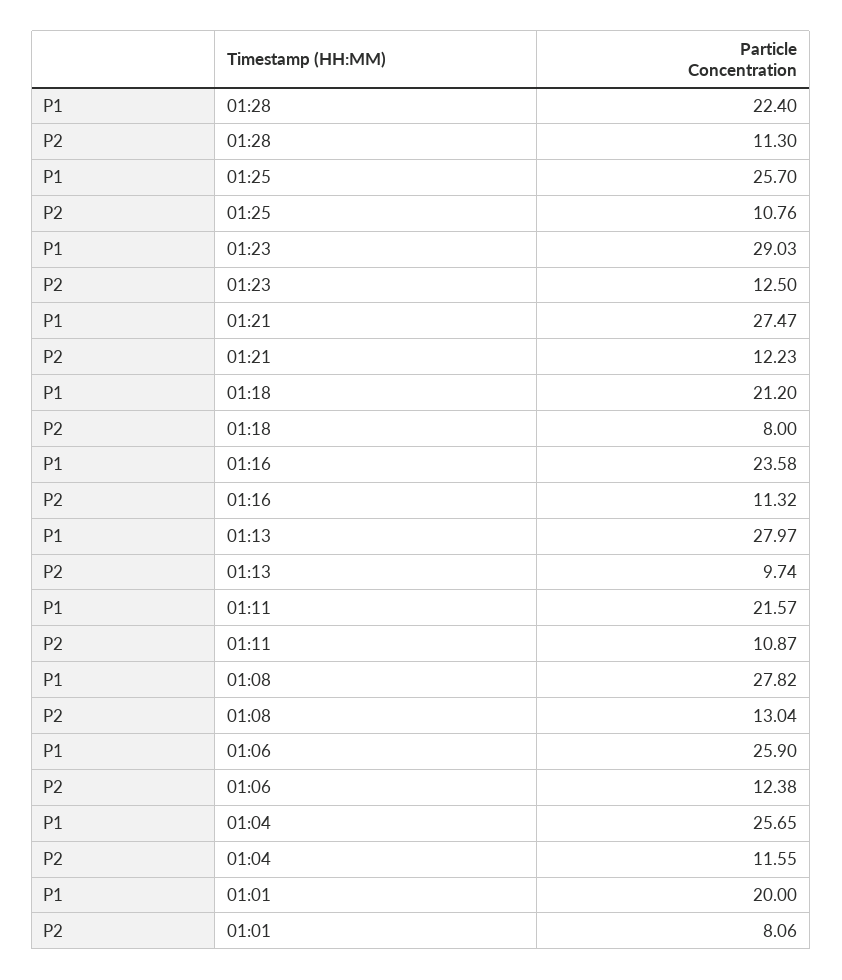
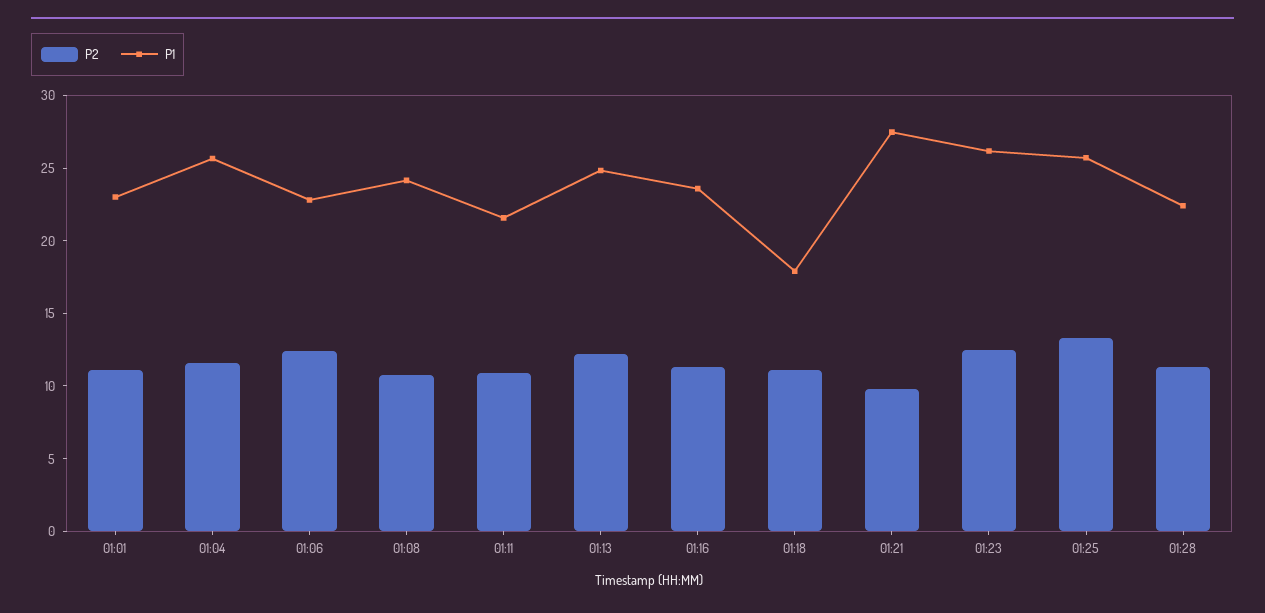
P2, 01:25: 10.76 -> 13
P1, 01:23: 29.03 -> 26
P2, 01:21: 12.23 -> 10
P1, 01:18: 21.2 -> 18
P2, 01:18: 8 -> 11
P1, 01:13: 27.97 -> 25
P2, 01:13: 9.74 -> 12
P1, 01:08: 27.82 -> 24
P2, 01:08: 13.04 -> 11
P1, 01:06: 25.9 -> 23
P1, 01:01: 20 -> 23
P2, 01:01: 8.06 -> 11

